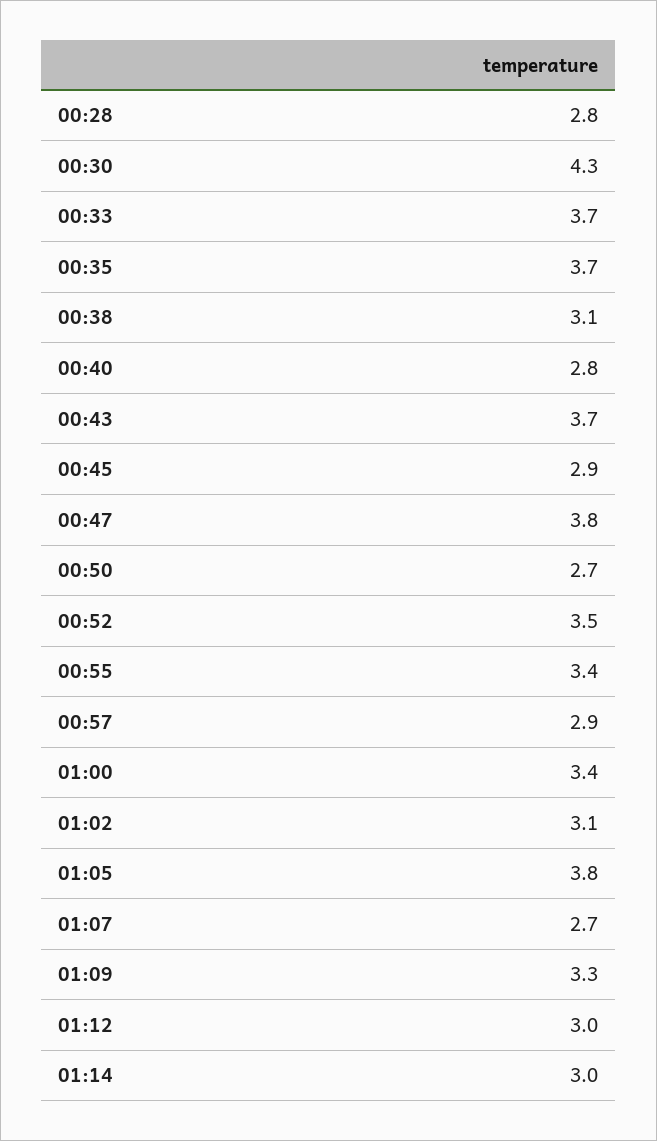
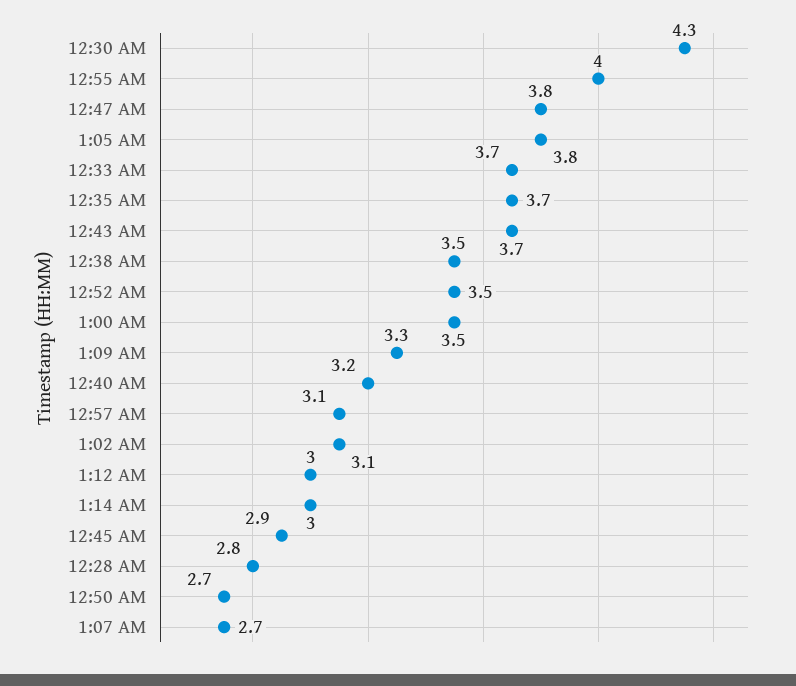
00:38: 3.1 -> 3.5
00:40: 2.8 -> 3.2
00:55: 3.4 -> 4
00:57: 2.9 -> 3.1
01:00: 3.4 -> 3.5

